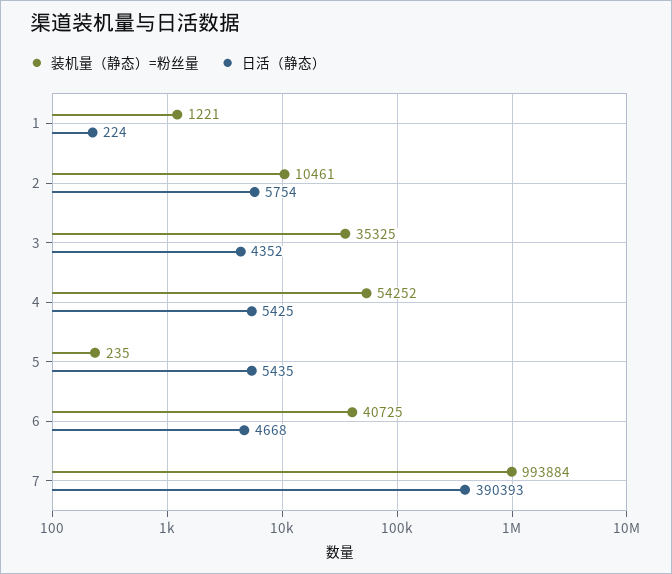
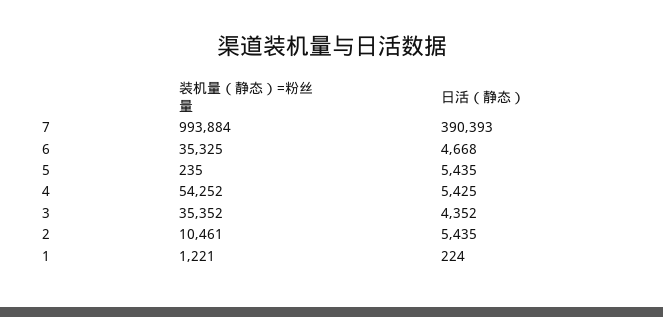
日活（静态）, 2: 5754 -> 5435
装机量（静态）=粉丝量, 3: 35325 -> 35352
装机量（静态）=粉丝量, 6: 40725 -> 35325

